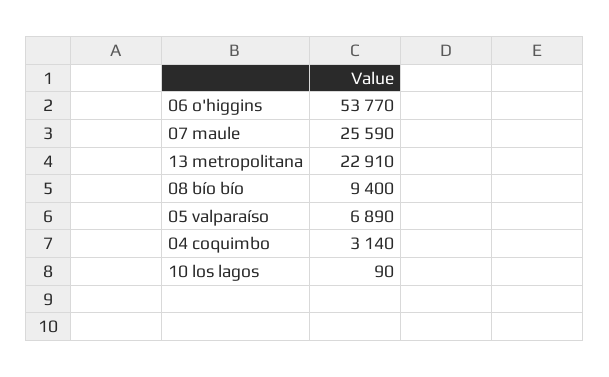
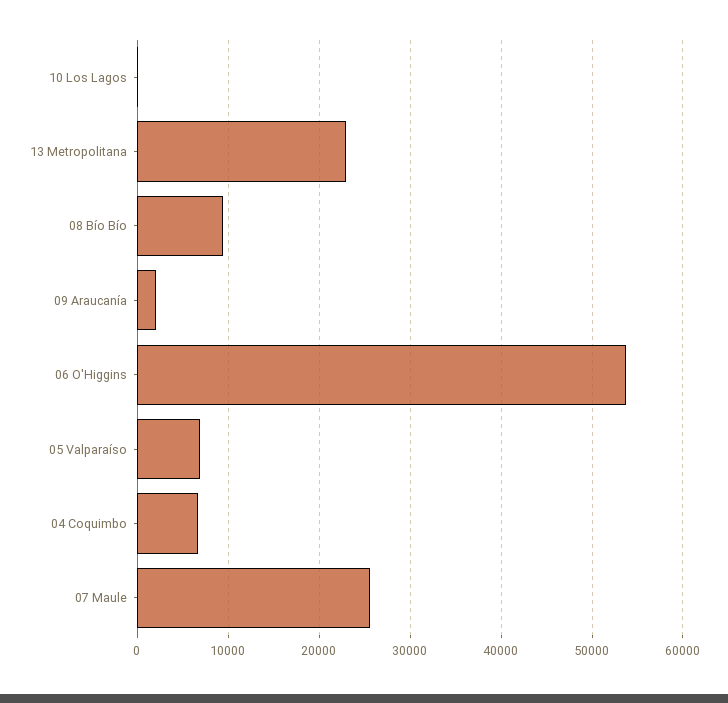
04 coquimbo: 3140 -> 7000
09 Araucanía: none -> 2000

